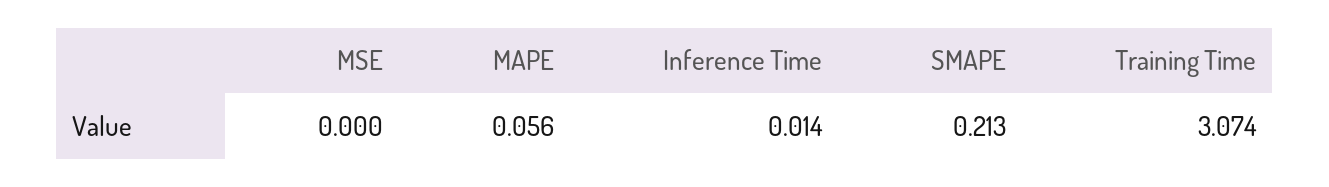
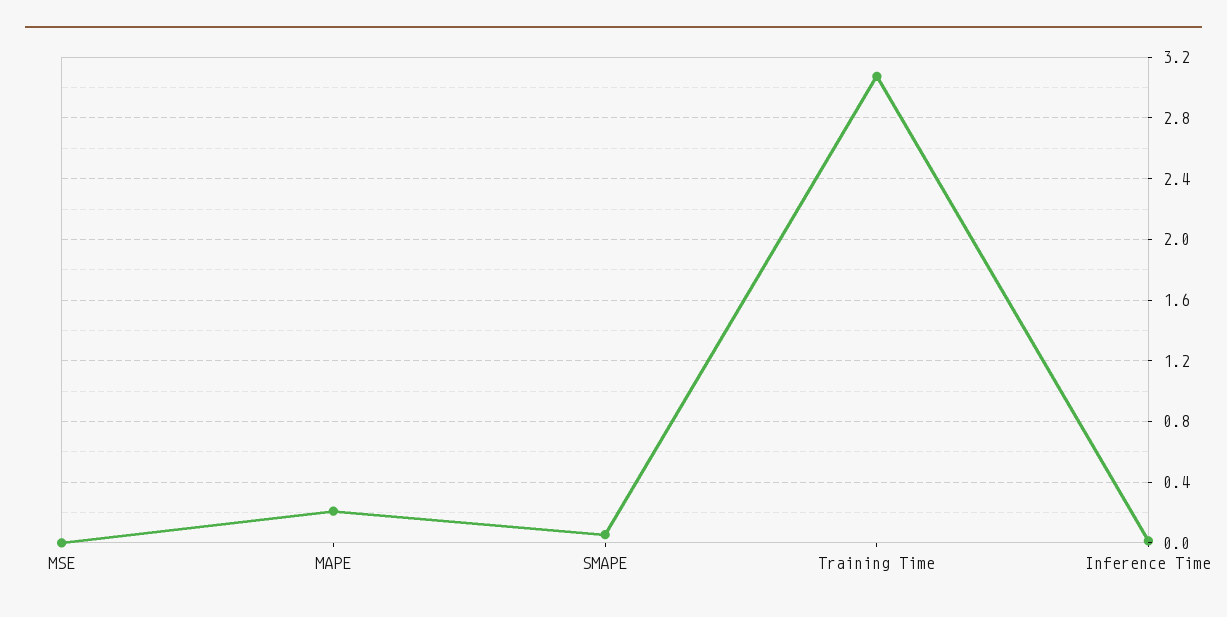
MAPE: 0.056 -> 0.2
SMAPE: 0.213 -> 0.05

